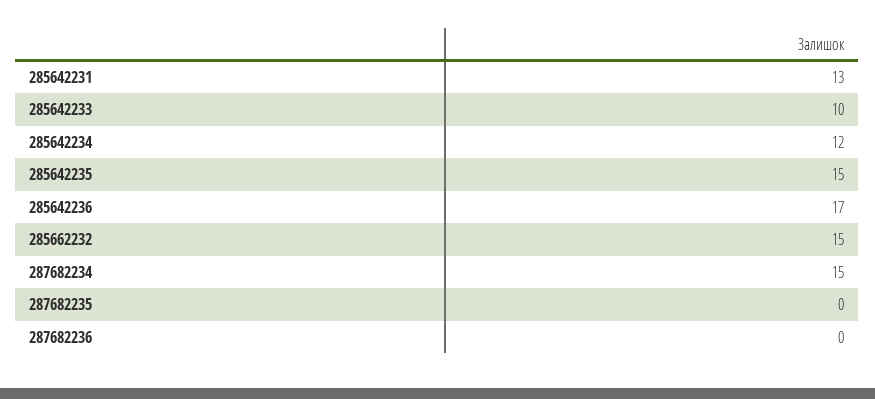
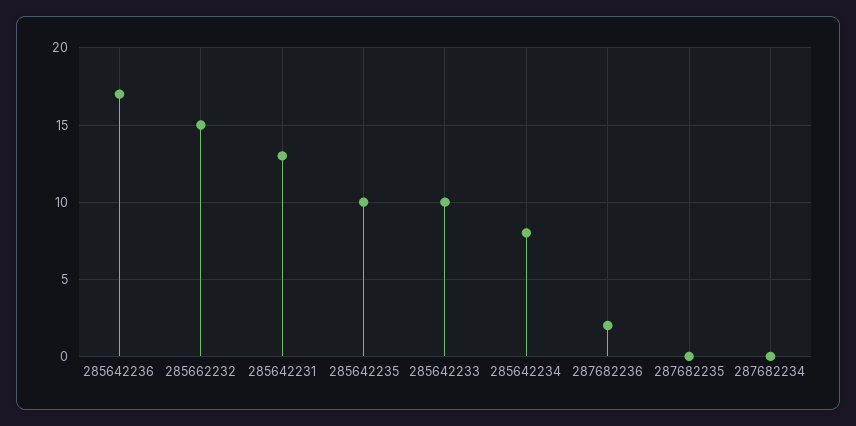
285642234: 12 -> 8
285642235: 15 -> 10
287682234: 15 -> 0
287682236: 0 -> 2

